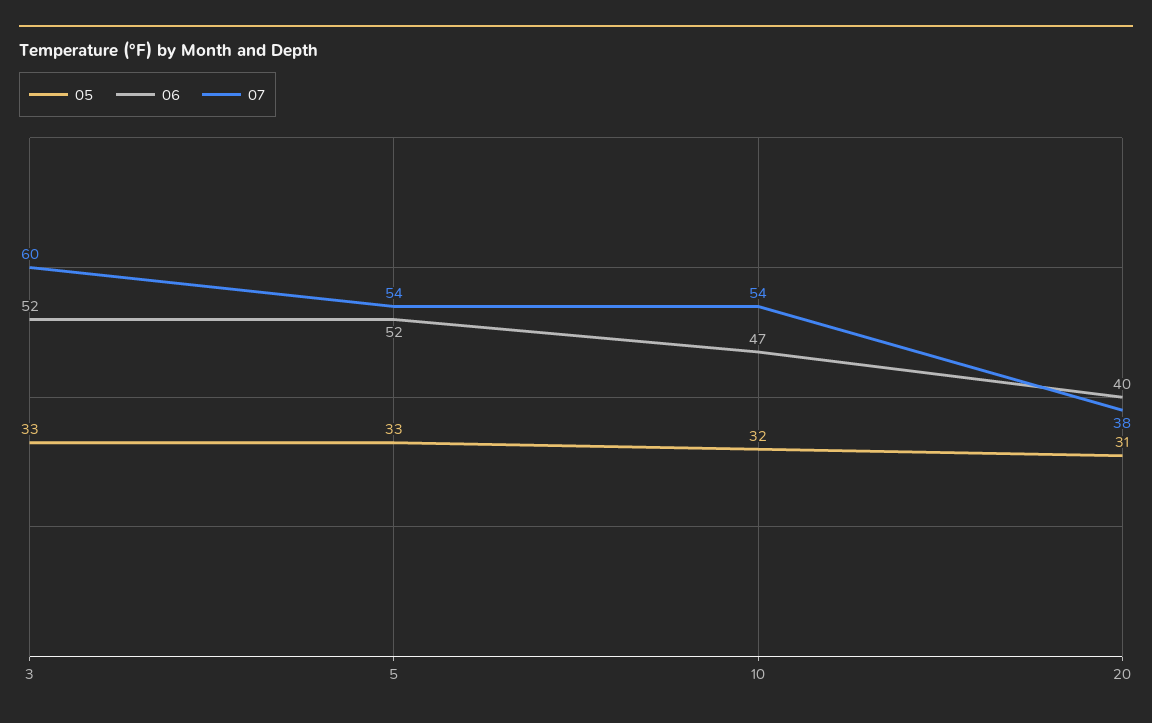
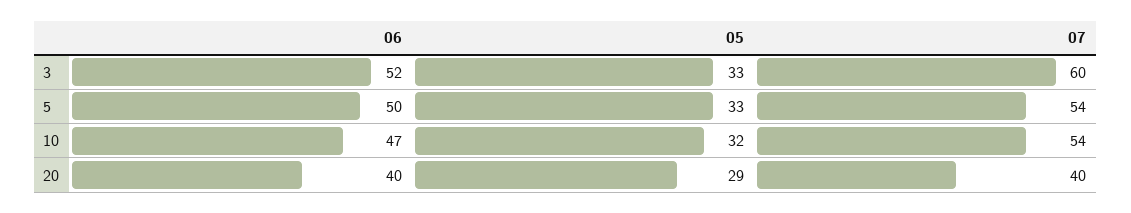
06, 5: 52 -> 50
05, 20: 31 -> 29
07, 20: 38 -> 40

